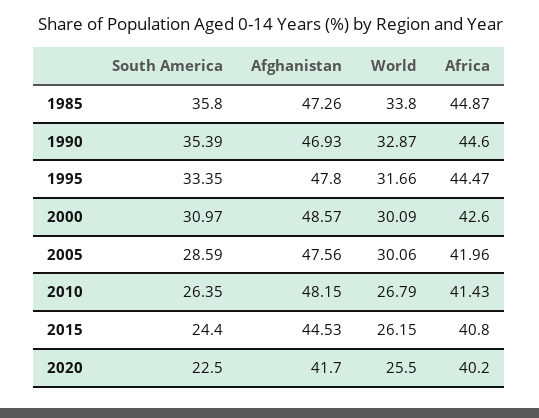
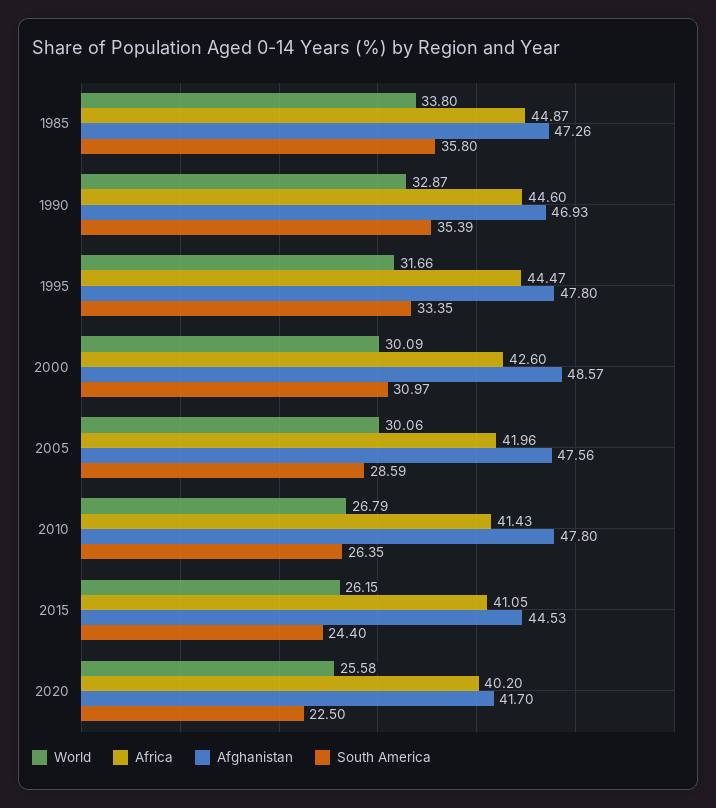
Afghanistan, 2010: 48.15 -> 47.8
Africa, 2015: 40.8 -> 41.05
World, 2020: 25.5 -> 25.58

